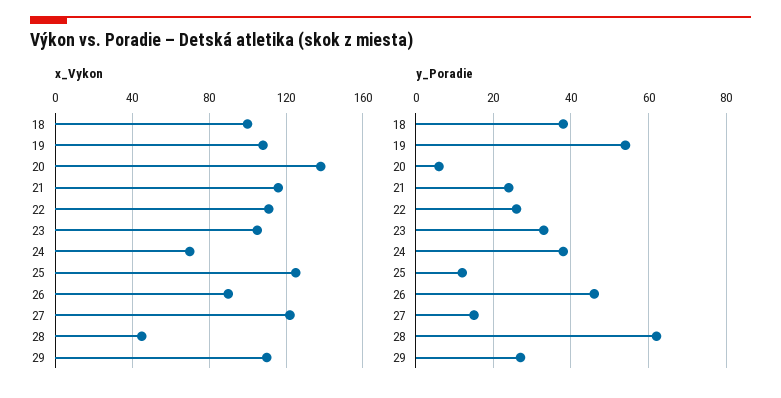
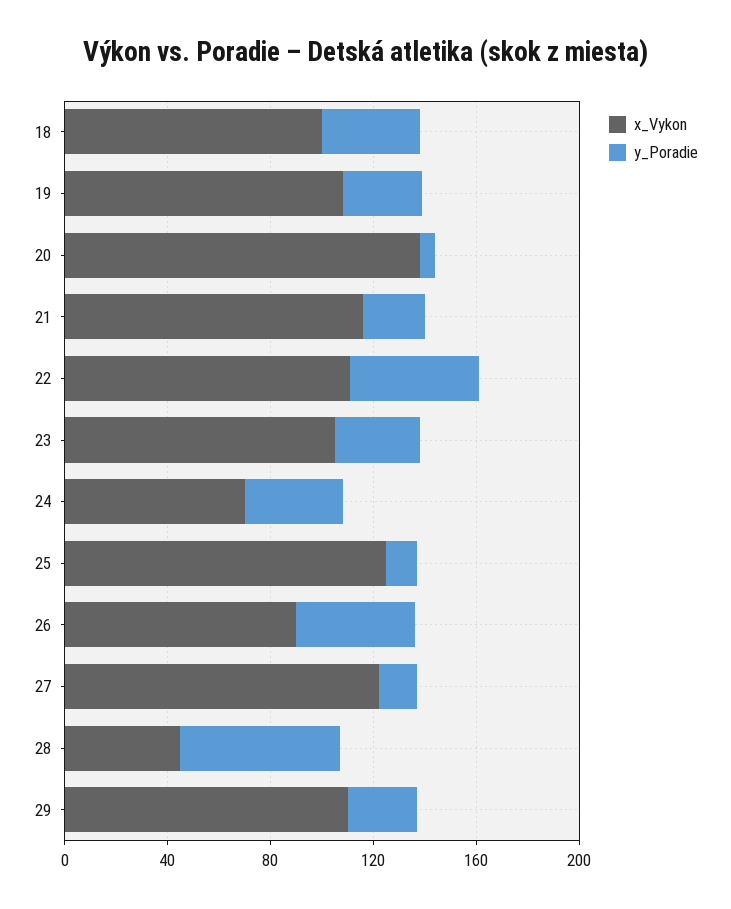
y_Poradie, 19: 55 -> 30
y_Poradie, 22: 25 -> 50

